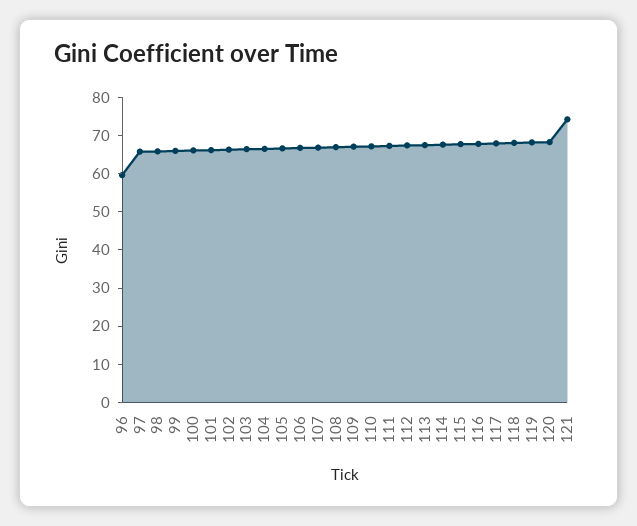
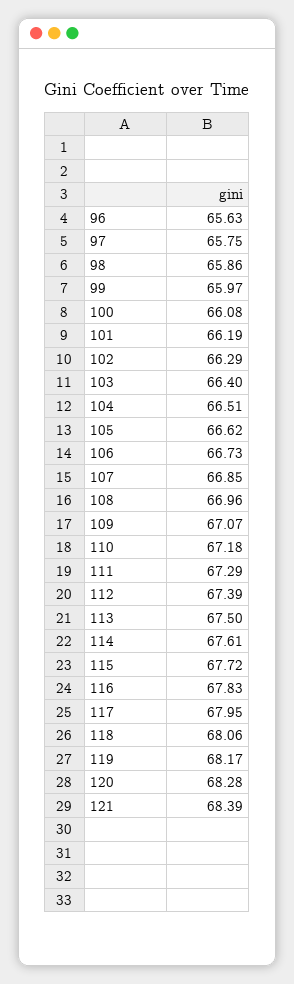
96: 60 -> 65.63
121: 75 -> 68.39

